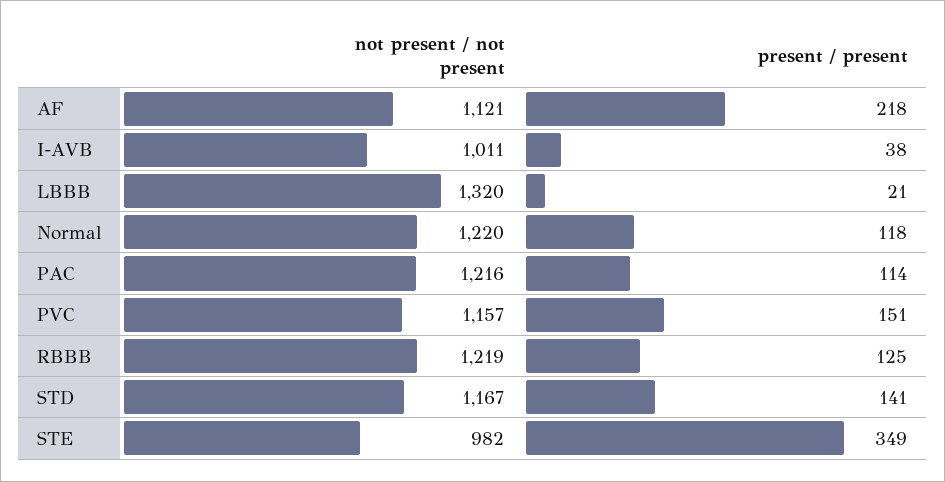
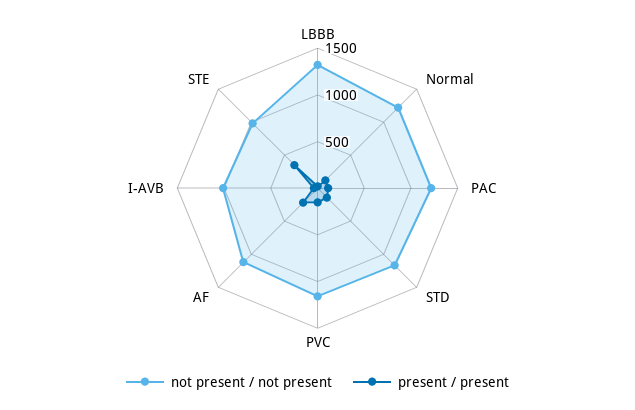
not present / not present, RBBB: 1219 -> none
present / present, RBBB: 125 -> none

